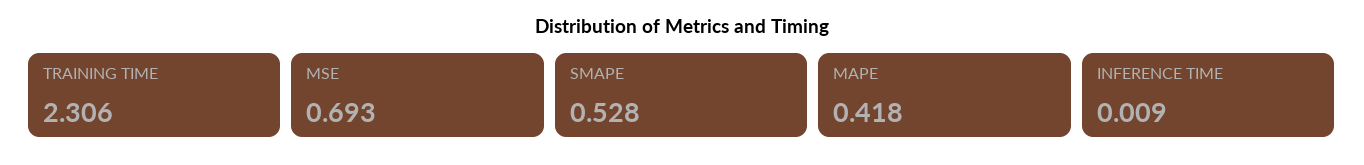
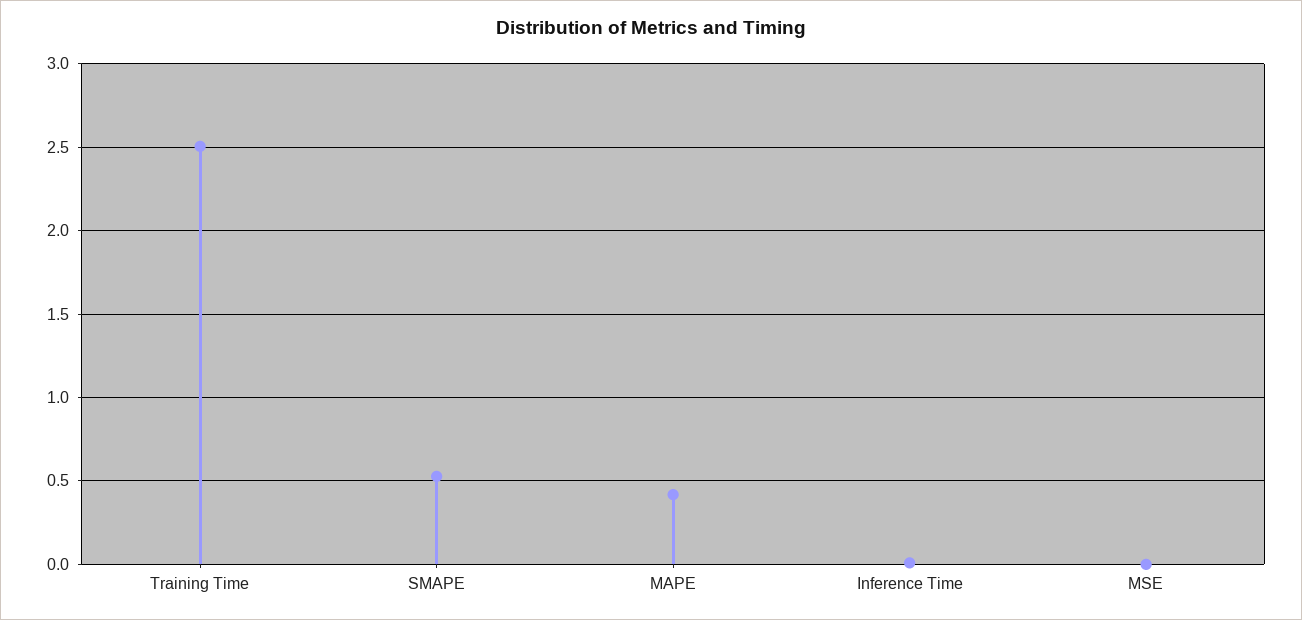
TRAINING TIME: 2.306 -> 2.5
MSE: 0.693 -> 0

